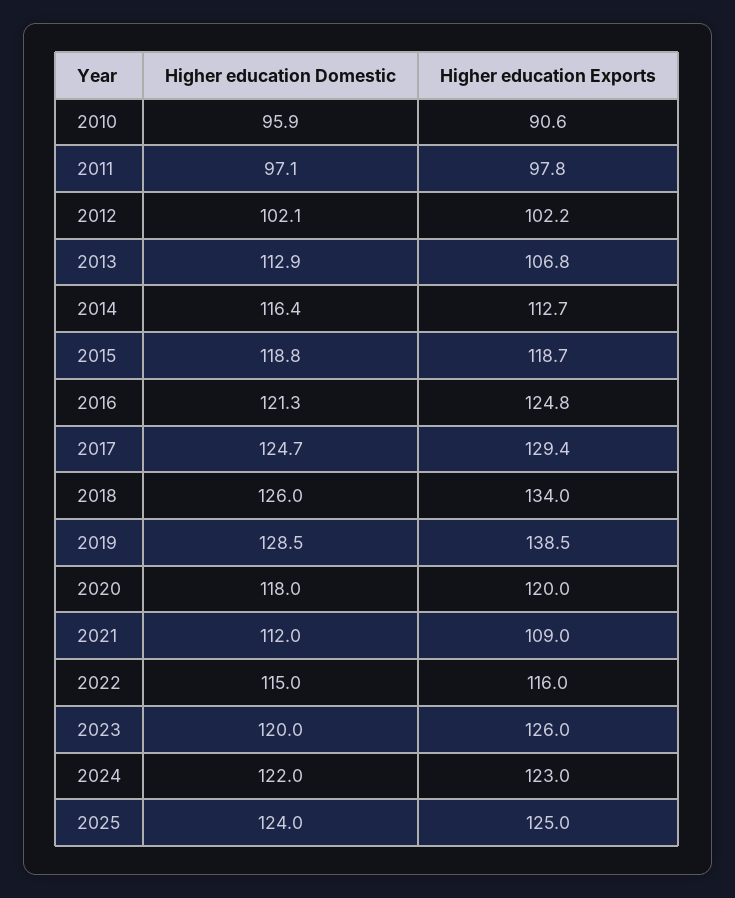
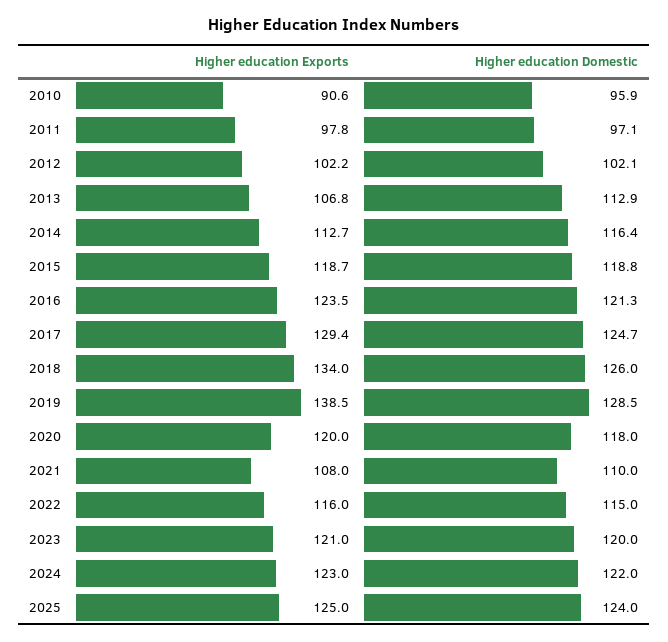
Higher education Exports, 2016: 124.8 -> 123.5
Higher education Domestic, 2021: 112 -> 110
Higher education Exports, 2021: 109 -> 108
Higher education Exports, 2023: 126 -> 121

